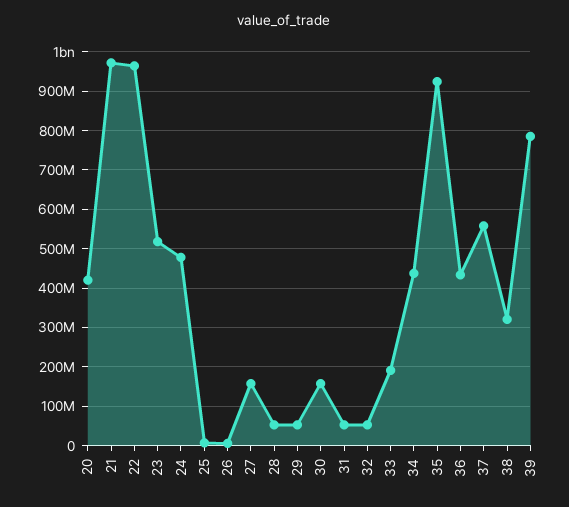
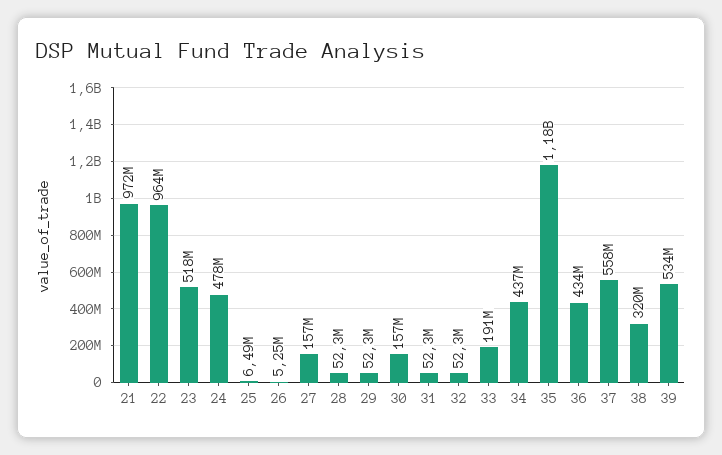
20: 420000000 -> none
35: 920000000 -> 1180000000
39: 780000000 -> 534000000

